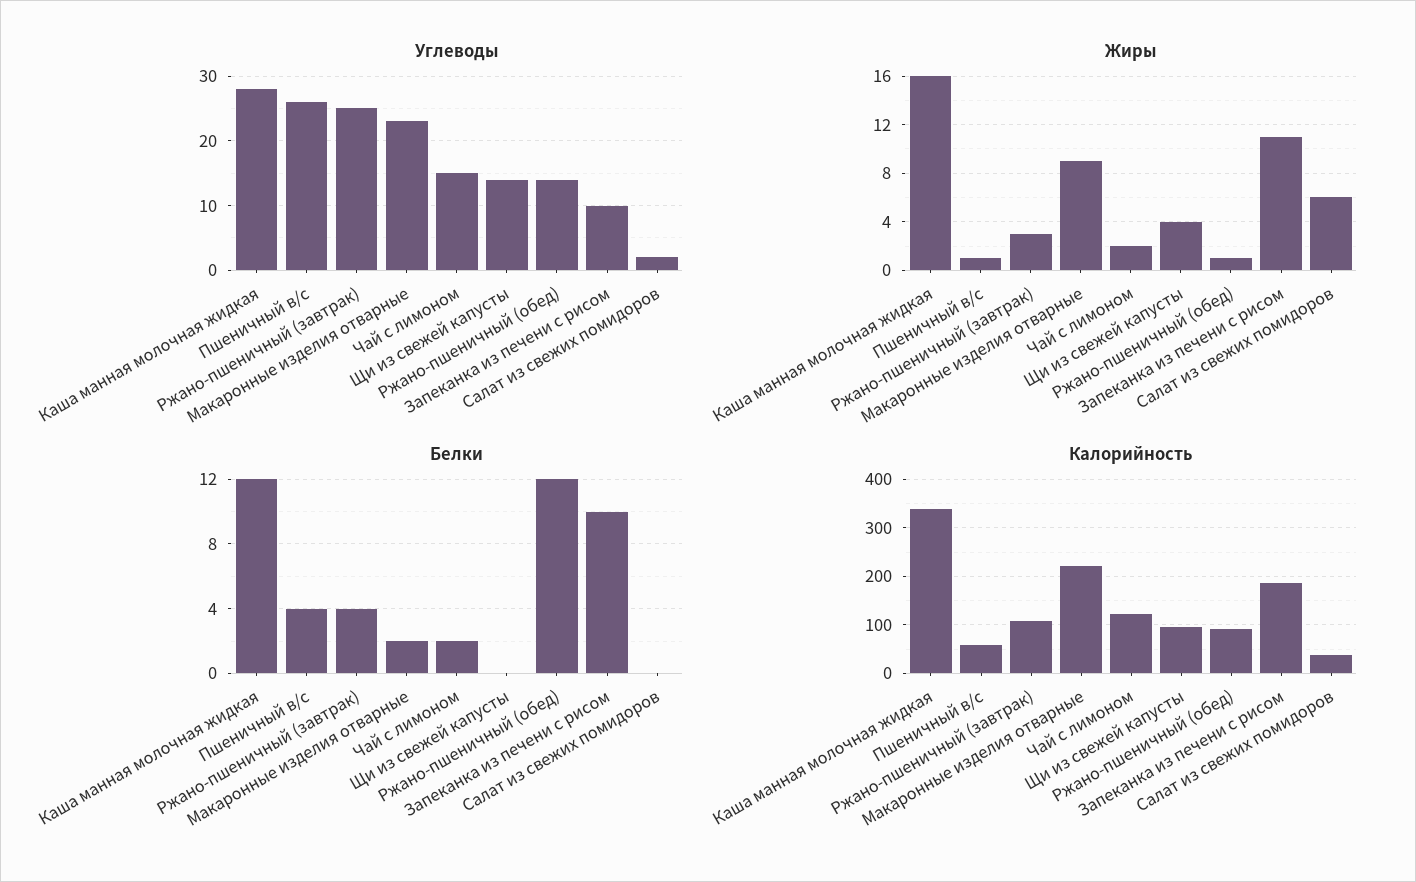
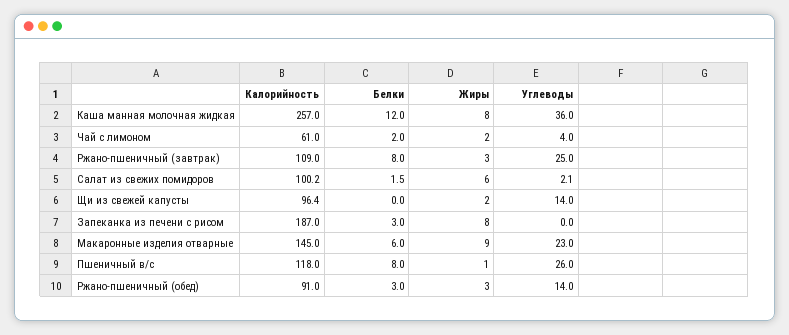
Углеводы, Каша манная молочная жидкая: 28 -> 36
Углеводы, Чай с лимоном: 15 -> 4
Углеводы, Запеканка из печени с рисом: 10 -> 0
Жиры, Каша манная молочная жидкая: 16 -> 8
Жиры, Щи из свежей капусты: 4 -> 2
Жиры, Ржано-пшеничный (обед): 1 -> 3
Жиры, Запеканка из печени с рисом: 11 -> 8
Белки, Пшеничный в/с: 4 -> 8
Белки, Ржано-пшеничный (завтрак): 4 -> 8
Белки, Макаронные изделия отварные: 2 -> 6
Белки, Ржано-пшеничный (обед): 12 -> 3
Белки, Запеканка из печени с рисом: 10 -> 3
Белки, Салат из свежих помидоров: 0 -> 1.5
Калорийность, Каша манная молочная жидкая: 340 -> 257
Калорийность, Пшеничный в/с: 60 -> 118
Калорийность, Макаронные изделия отварные: 220 -> 145
Калорийность, Чай с лимоном: 120 -> 61
Калорийность, Салат из свежих помидоров: 40 -> 100.2

